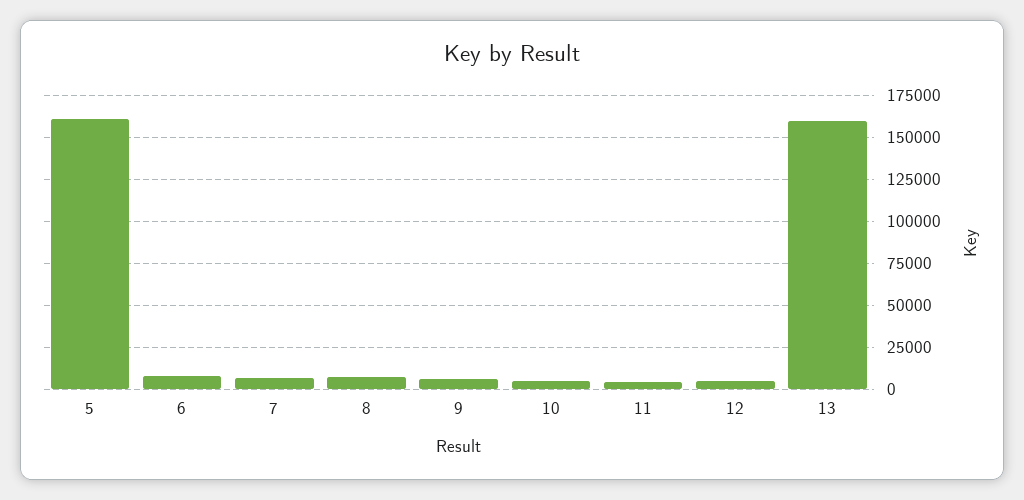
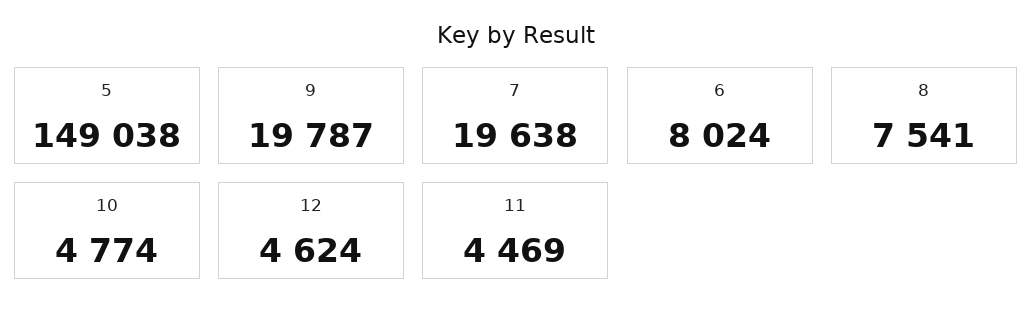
5: 160000 -> 149038
7: 5000 -> 19638
9: 5000 -> 19787
13: 160000 -> none

